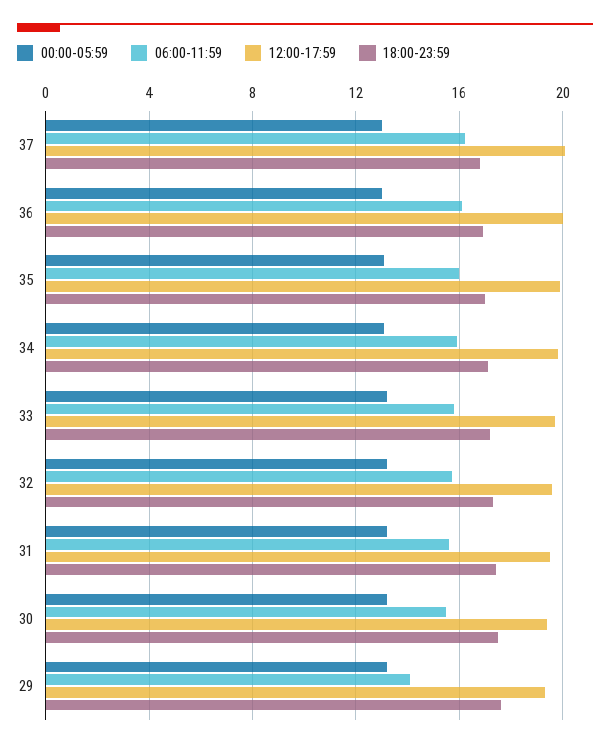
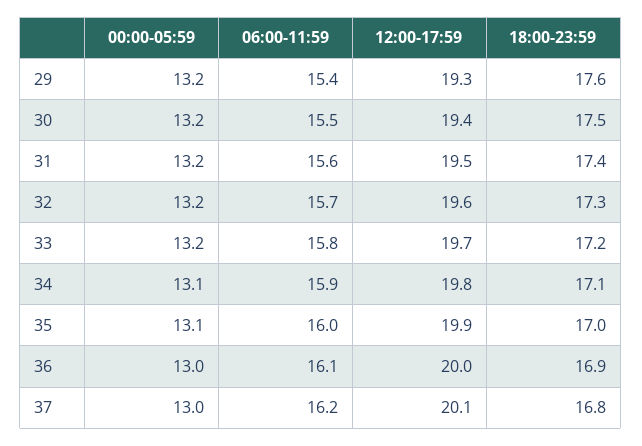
06:00-11:59, 29: 14 -> 15.4

